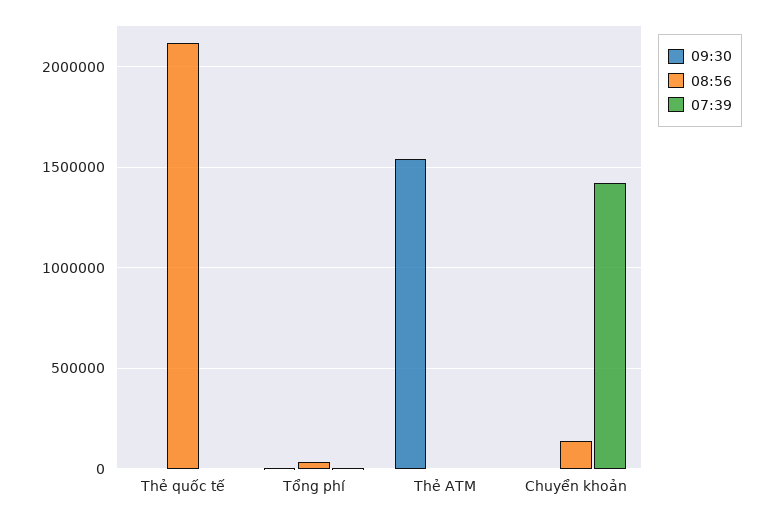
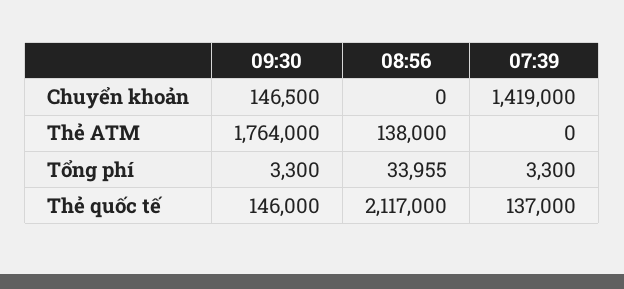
09:30, Thẻ quốc tế: 0 -> 146000
07:39, Thẻ quốc tế: 0 -> 137000
09:30, Thẻ ATM: 1550000 -> 1764000
08:56, Thẻ ATM: 0 -> 138000
09:30, Chuyển khoản: 0 -> 146500
08:56, Chuyển khoản: 150000 -> 0

